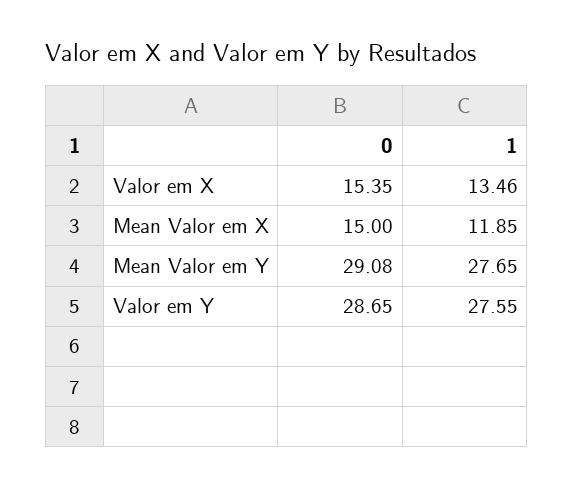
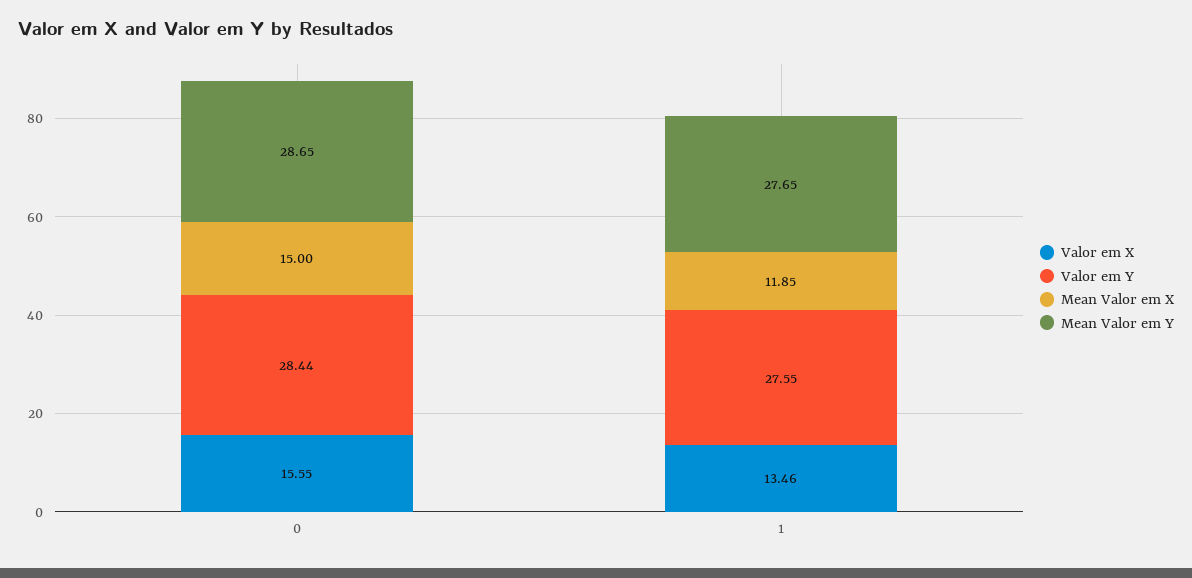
Valor em X, 0: 15.35 -> 15.55
Mean Valor em Y, 0: 29.08 -> 28.65
Valor em Y, 0: 28.65 -> 28.44

